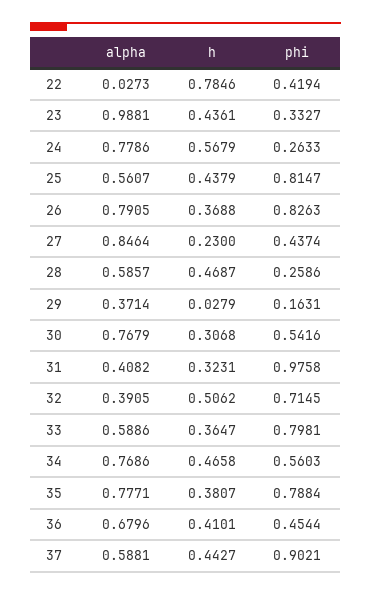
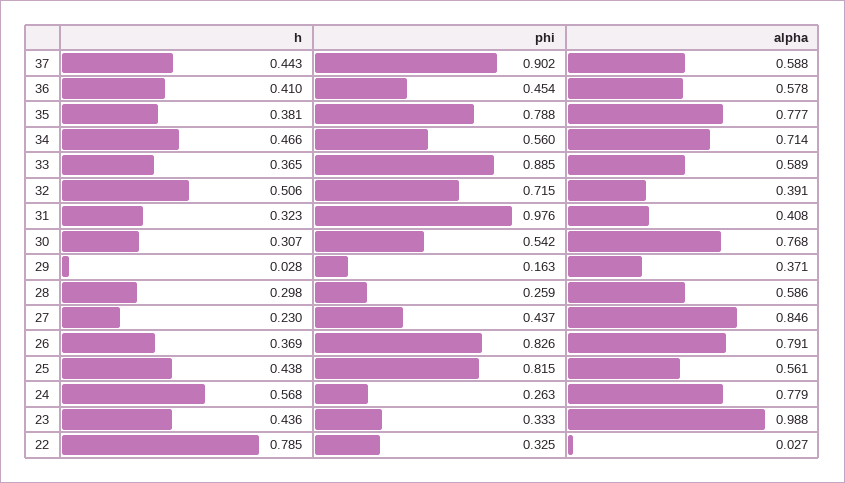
phi, 22: 0.4194 -> 0.325
h, 28: 0.4687 -> 0.298
phi, 33: 0.7981 -> 0.885
alpha, 34: 0.7686 -> 0.714
alpha, 36: 0.6796 -> 0.578

